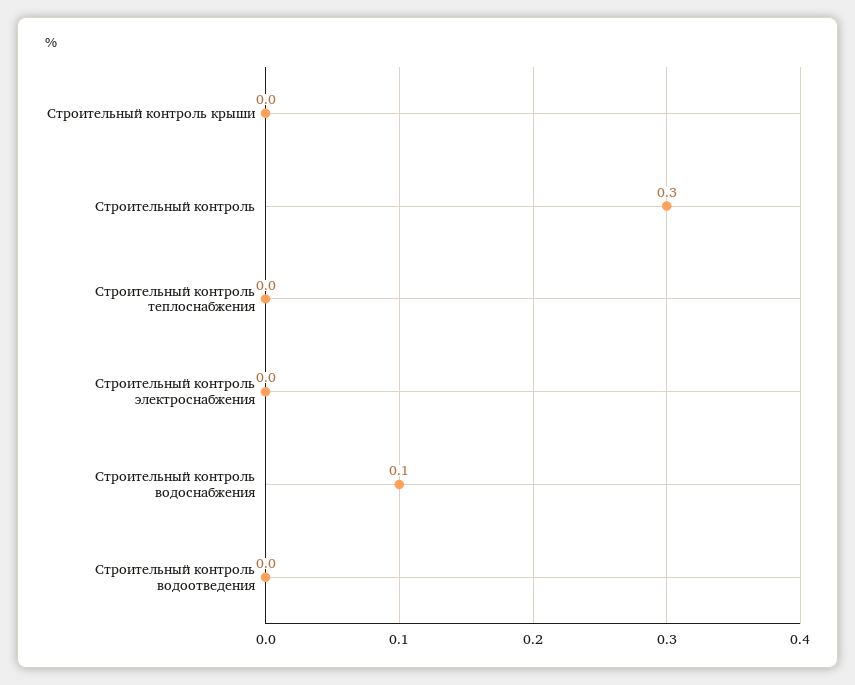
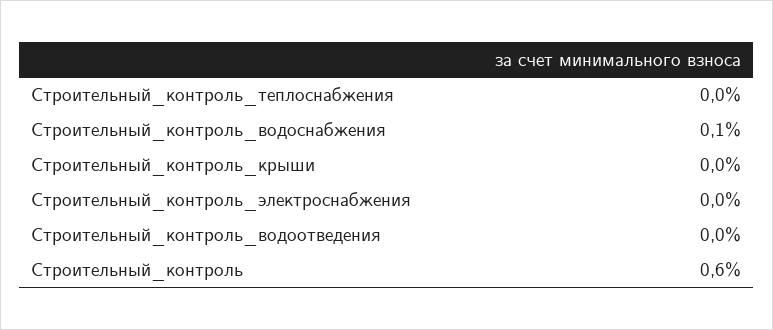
Строительный контроль: 0.3 -> 0.6

